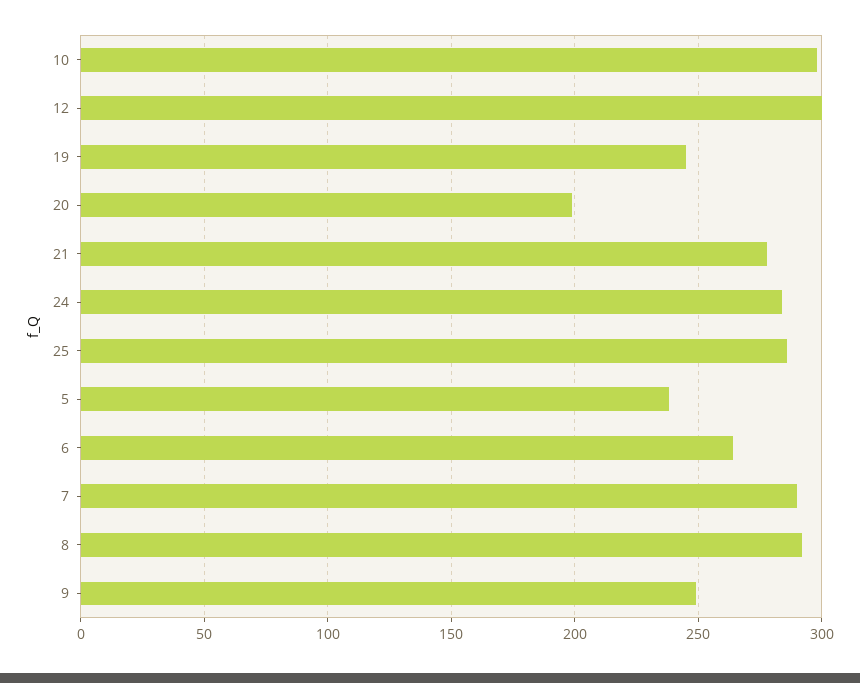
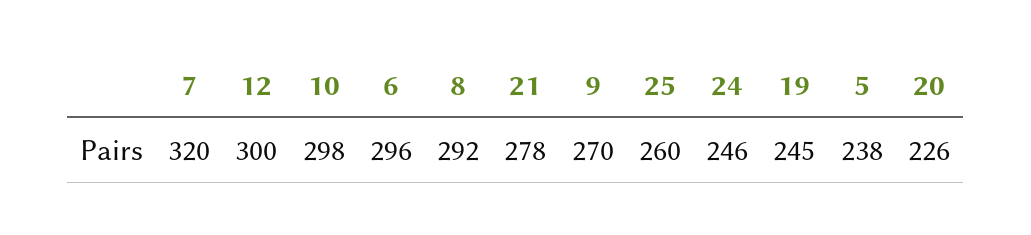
20: 200 -> 226
24: 285 -> 246
25: 285 -> 260
6: 265 -> 296
7: 290 -> 320
9: 250 -> 270

